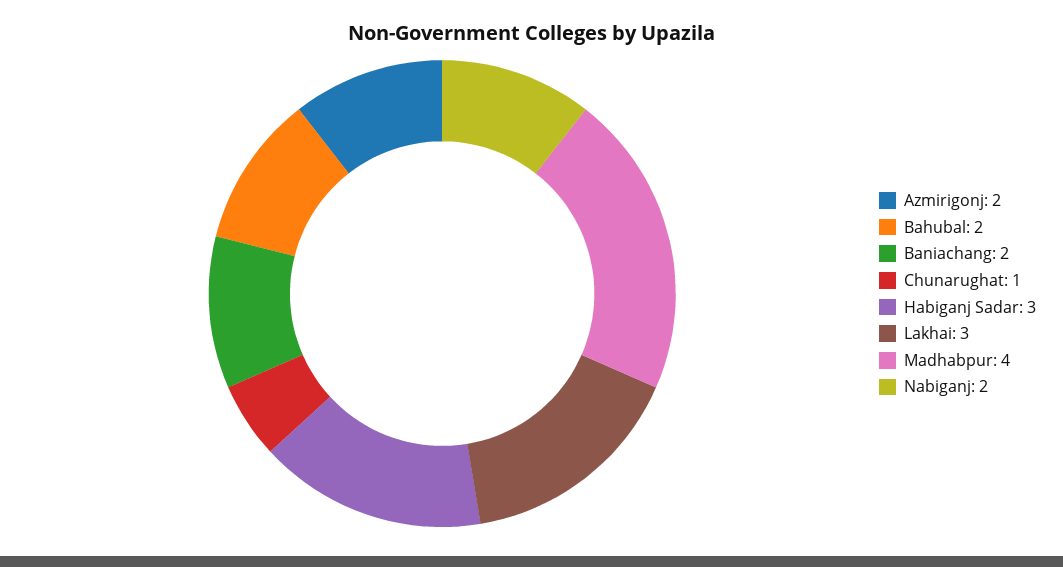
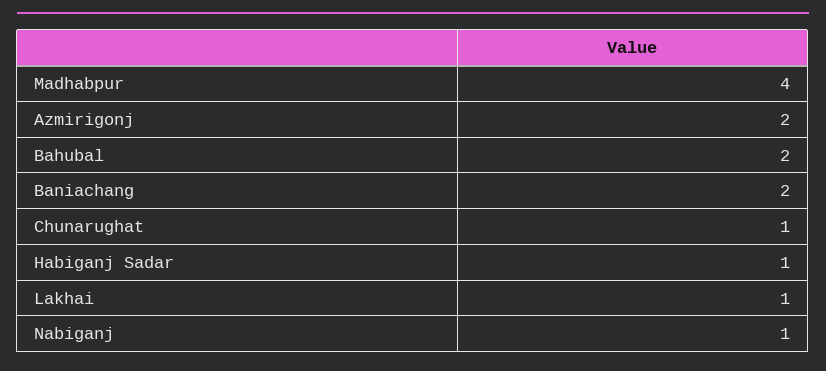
Habiganj Sadar: 3 -> 1
Lakhai: 3 -> 1
Nabiganj: 2 -> 1

